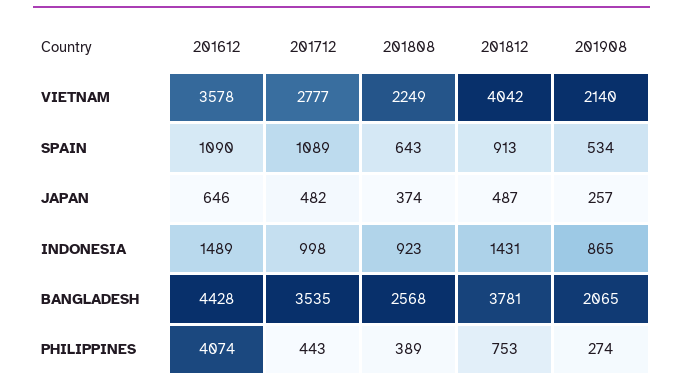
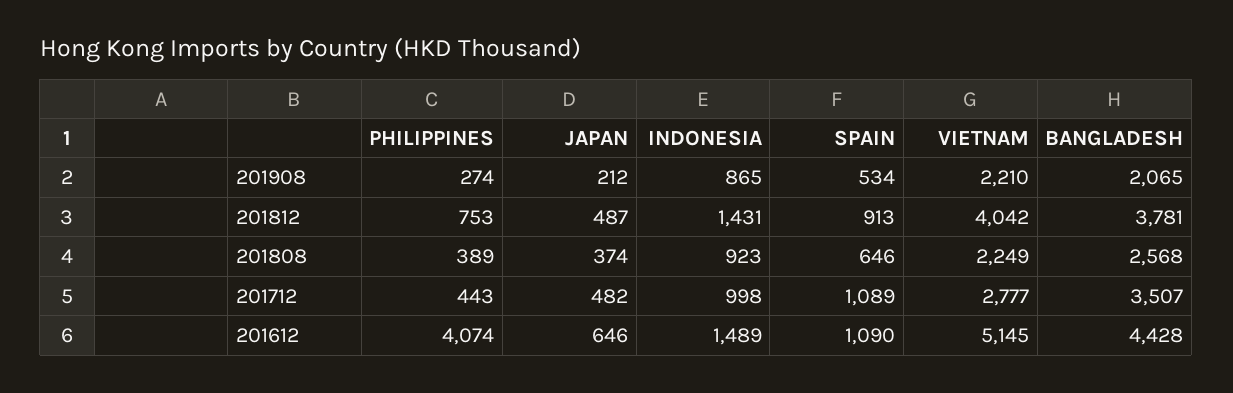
201612, VIETNAM: 3578 -> 5145
201908, VIETNAM: 2140 -> 2210
201808, SPAIN: 643 -> 646
201908, JAPAN: 257 -> 212
201712, BANGLADESH: 3535 -> 3507

